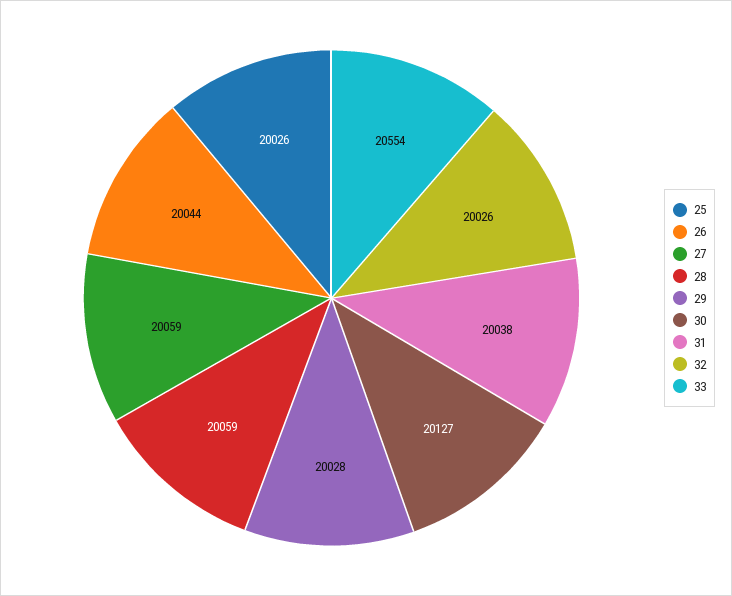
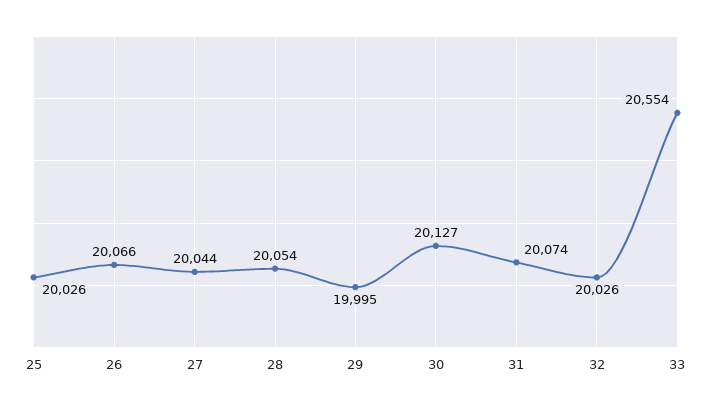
26: 20044 -> 20066
27: 20059 -> 20044
28: 20059 -> 20054
29: 20028 -> 19995
31: 20038 -> 20074

